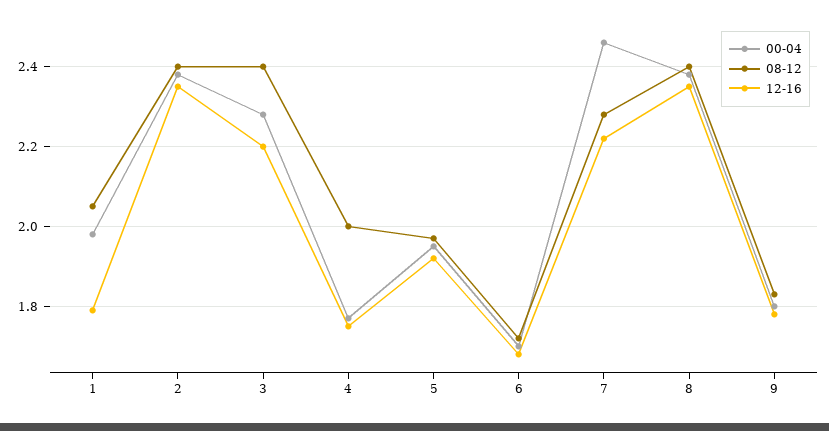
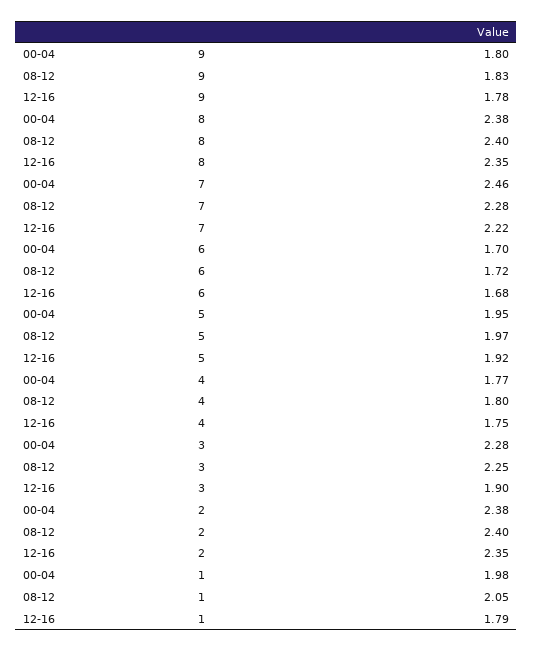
08-12, 3: 2.4 -> 2.25
12-16, 3: 2.2 -> 1.9
08-12, 4: 2 -> 1.8

